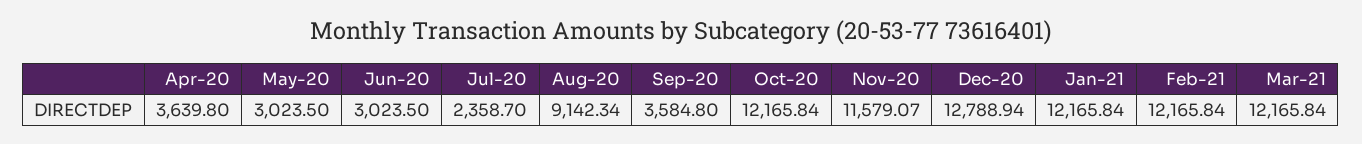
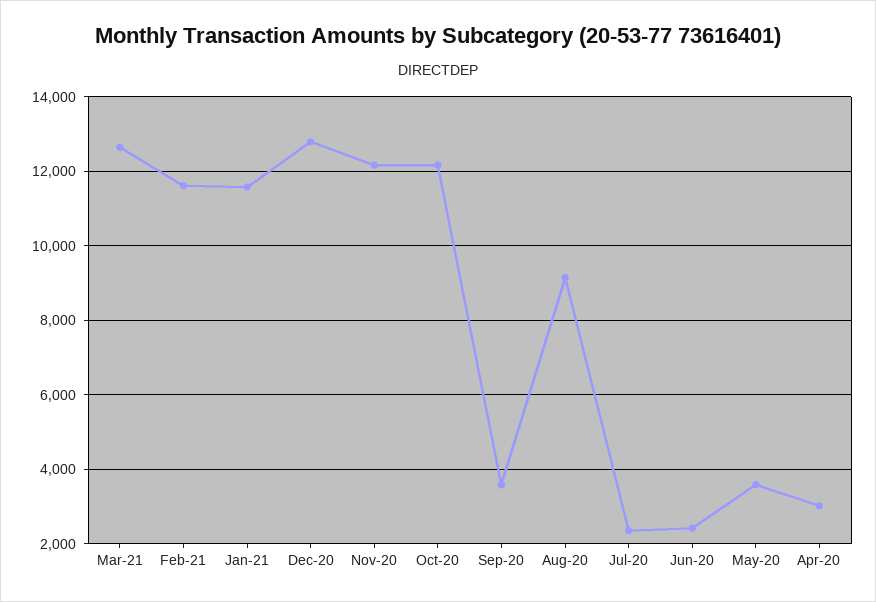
Apr-20: 3639.8 -> 3000
May-20: 3023.5 -> 3600
Jun-20: 3023.5 -> 2400
Nov-20: 11579.07 -> 12200
Jan-21: 12165.84 -> 11600
Feb-21: 12165.84 -> 11600
Mar-21: 12165.84 -> 12600

